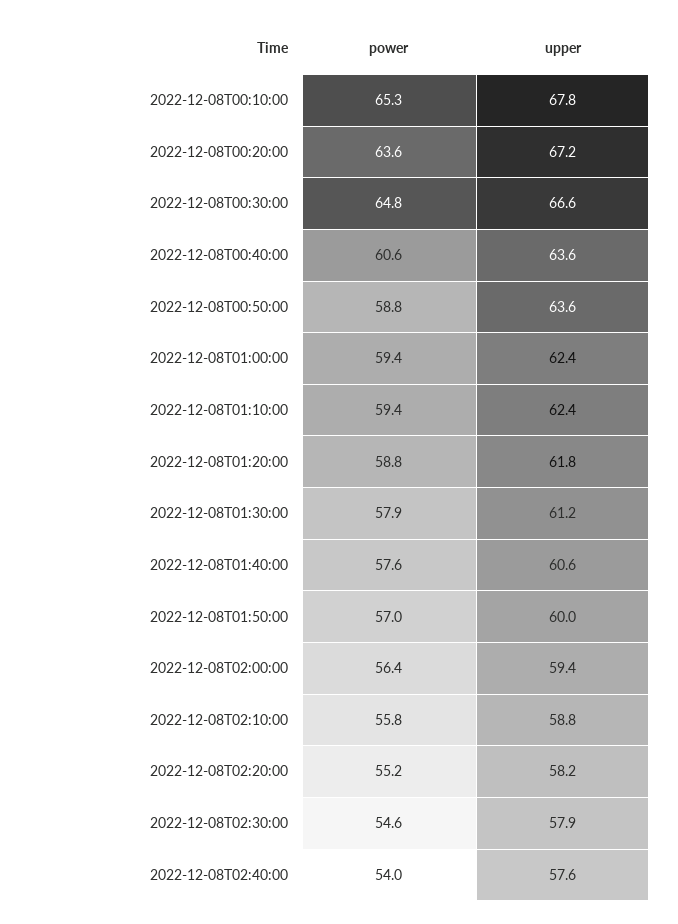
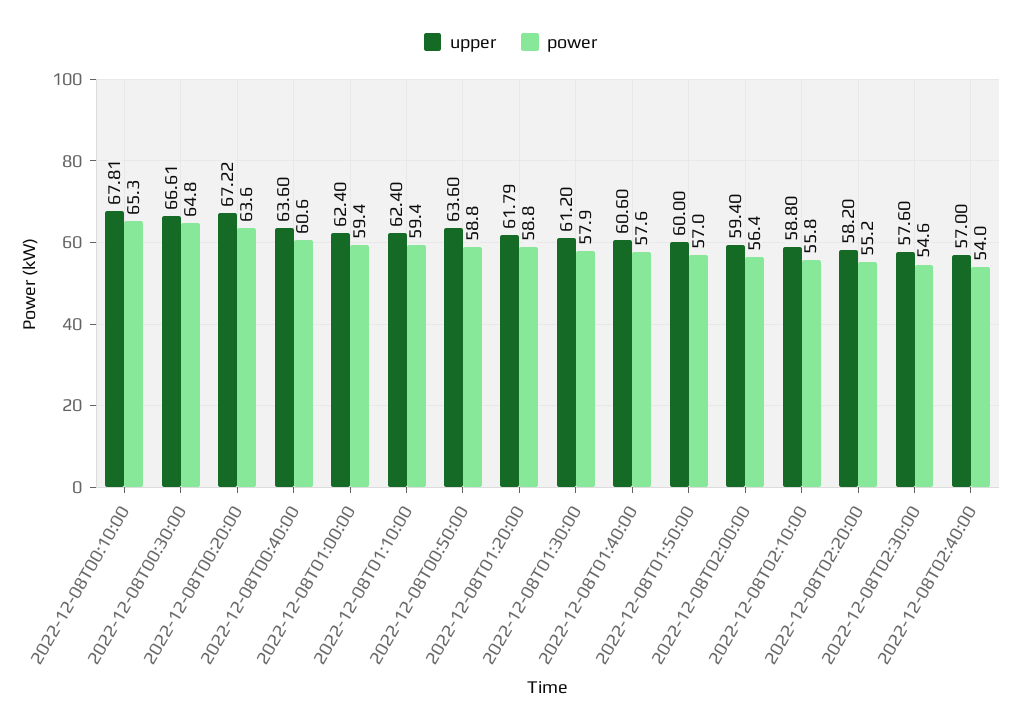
upper, 2022-12-08T02:30:00: 57.9 -> 57.6
upper, 2022-12-08T02:40:00: 57.6 -> 57

